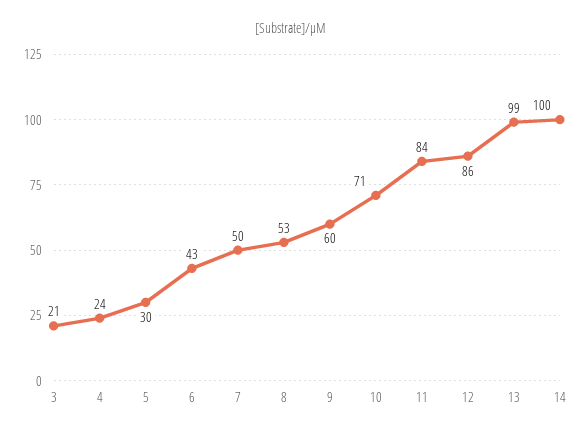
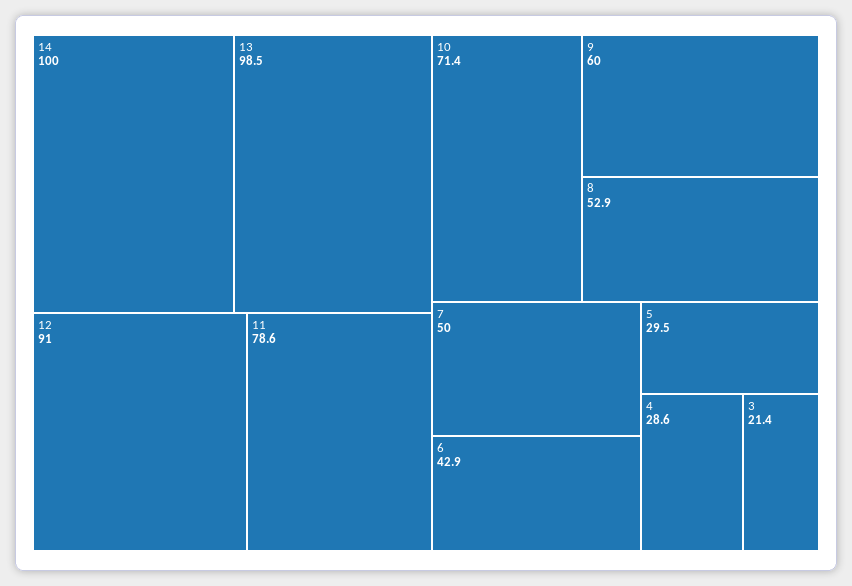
4: 24 -> 28.6
11: 84 -> 78.6
12: 86 -> 91

